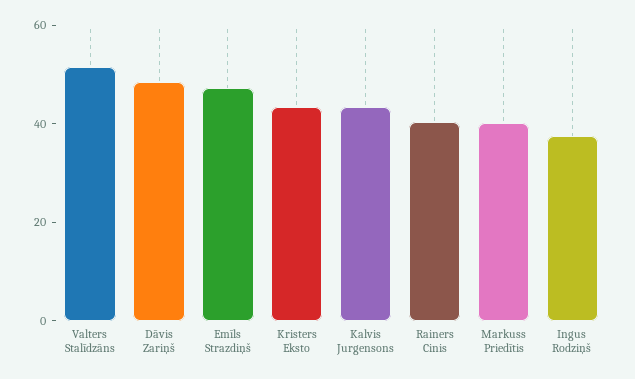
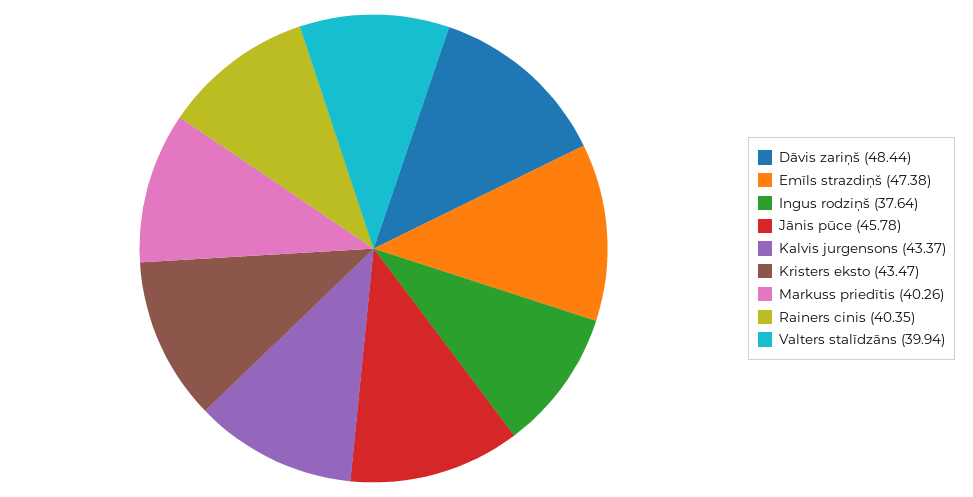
Valters Stalīdzāns: 50 -> 39.94
Jānis pūce: none -> 45.78

